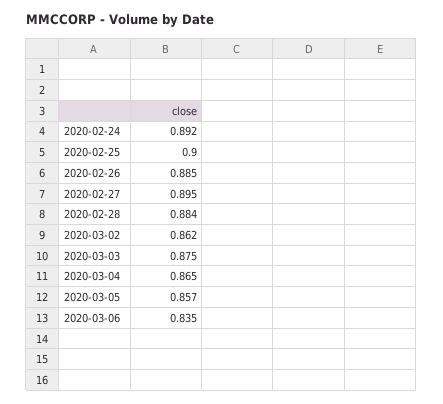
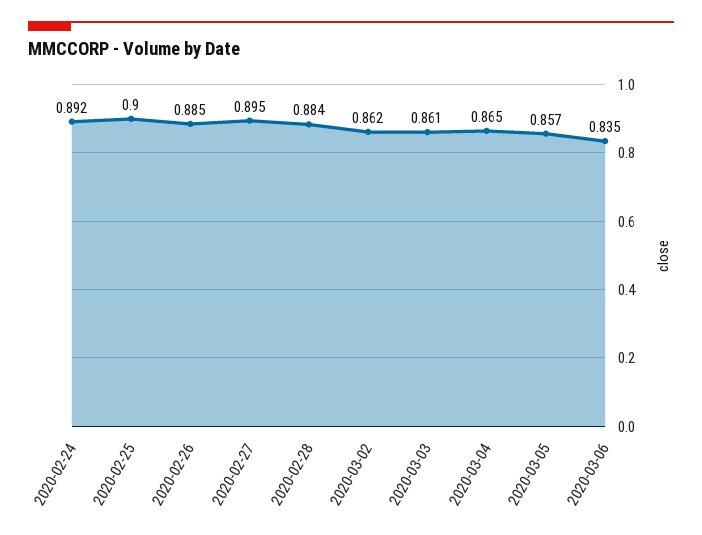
2020-03-03: 0.875 -> 0.861

